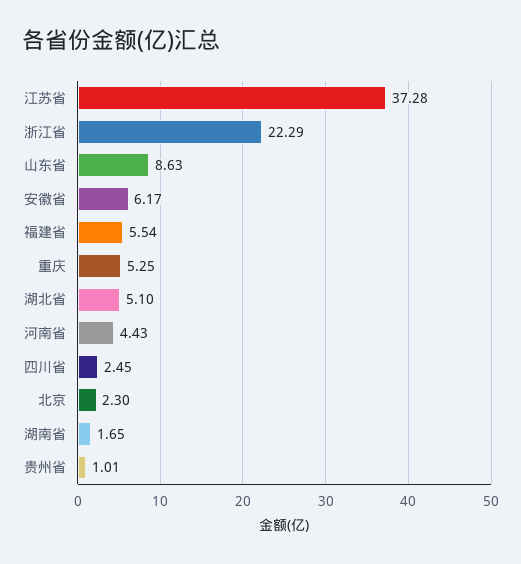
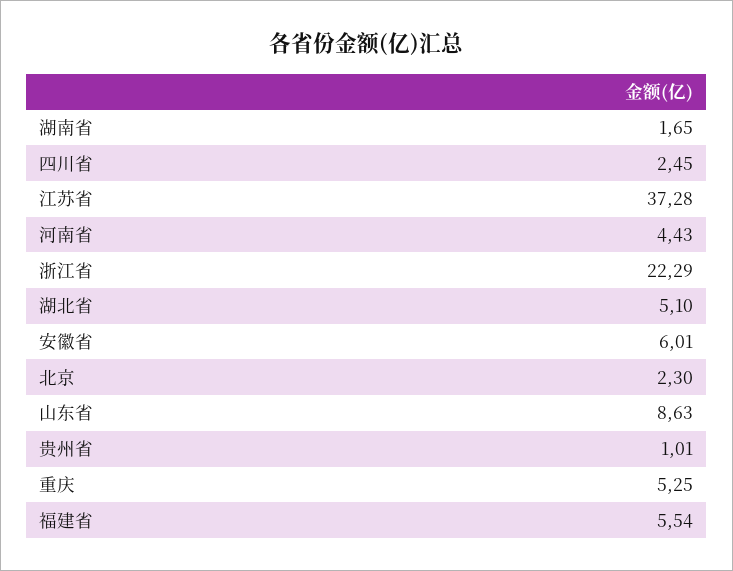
安徽省: 6.17 -> 6.01

